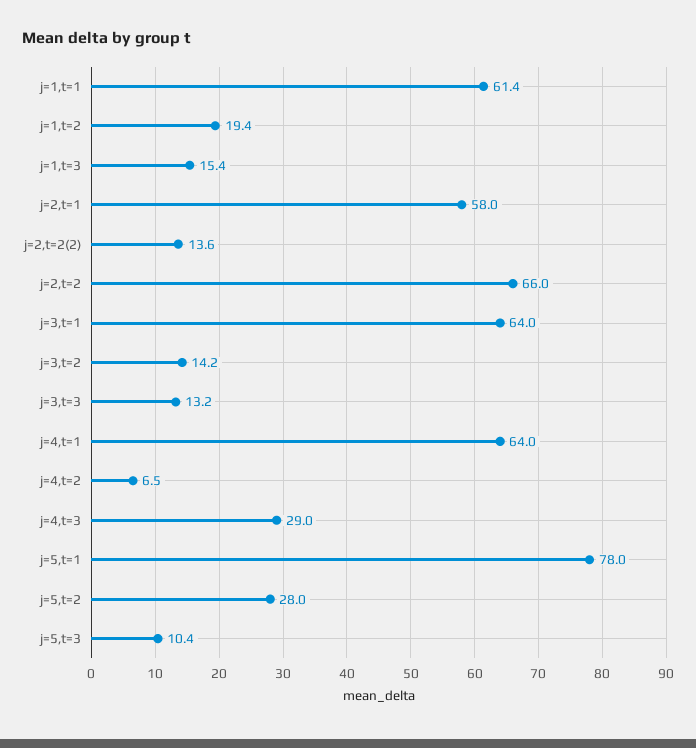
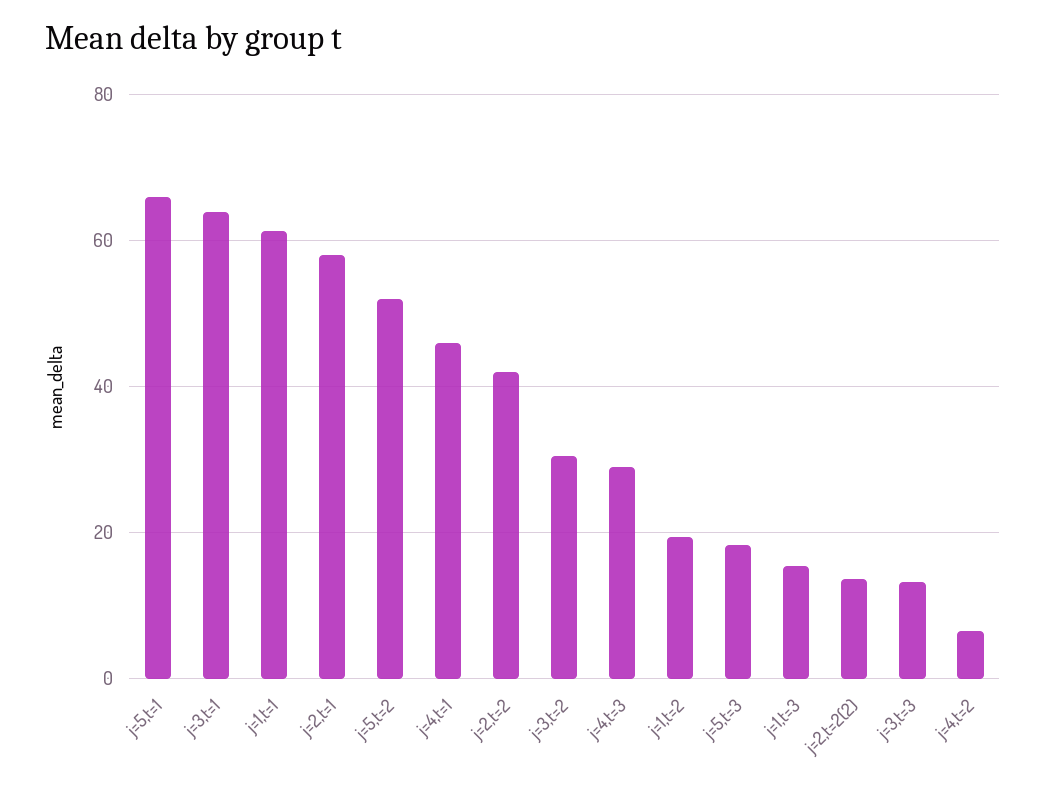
j=2,t=2: 66 -> 42
j=3,t=2: 14.2 -> 30
j=4,t=1: 64 -> 46
j=5,t=1: 78 -> 66
j=5,t=2: 28 -> 52
j=5,t=3: 10.4 -> 18

